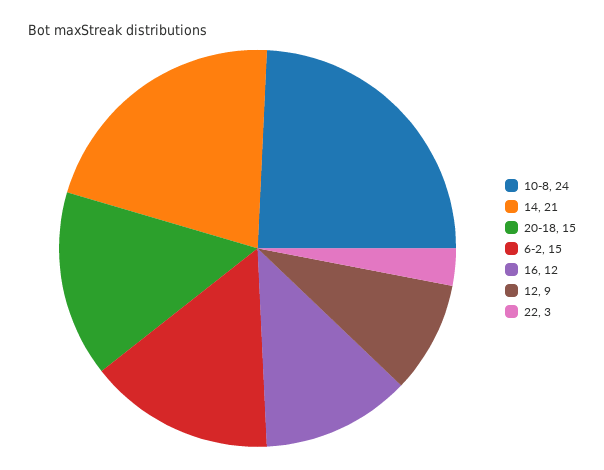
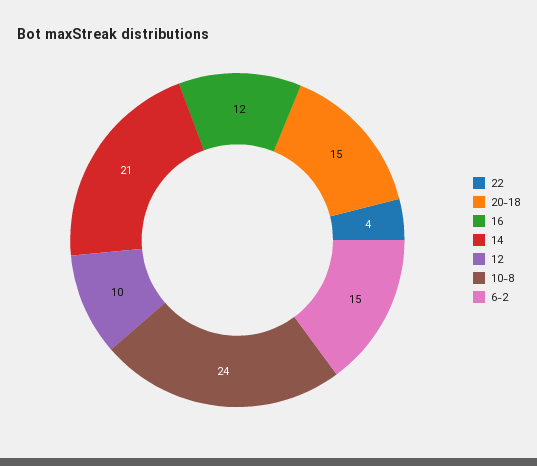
12: 9 -> 10
22: 3 -> 4

